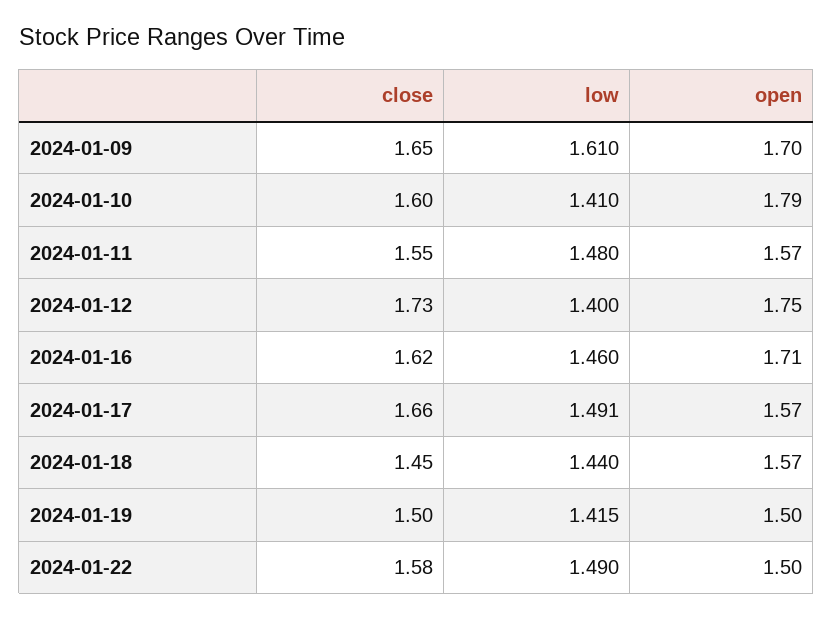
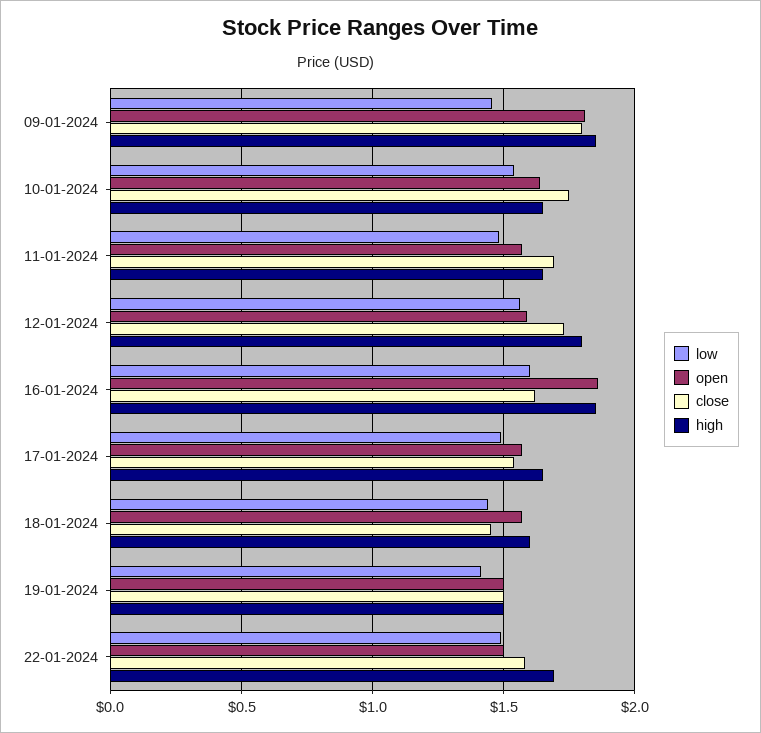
close, 2024-01-09: 1.65 -> 1.8
low, 2024-01-09: 1.61 -> 1.45
open, 2024-01-09: 1.7 -> 1.8
close, 2024-01-10: 1.6 -> 1.75
low, 2024-01-10: 1.41 -> 1.55
open, 2024-01-10: 1.79 -> 1.65
close, 2024-01-11: 1.55 -> 1.7
low, 2024-01-12: 1.4 -> 1.55
open, 2024-01-12: 1.75 -> 1.6
low, 2024-01-16: 1.46 -> 1.6
open, 2024-01-16: 1.71 -> 1.85
close, 2024-01-17: 1.66 -> 1.55
high, 2024-01-09: none -> 1.85
high, 2024-01-10: none -> 1.65
high, 2024-01-11: none -> 1.65
high, 2024-01-12: none -> 1.8
high, 2024-01-16: none -> 1.85
high, 2024-01-17: none -> 1.65
high, 2024-01-18: none -> 1.6
high, 2024-01-19: none -> 1.5
high, 2024-01-22: none -> 1.7

